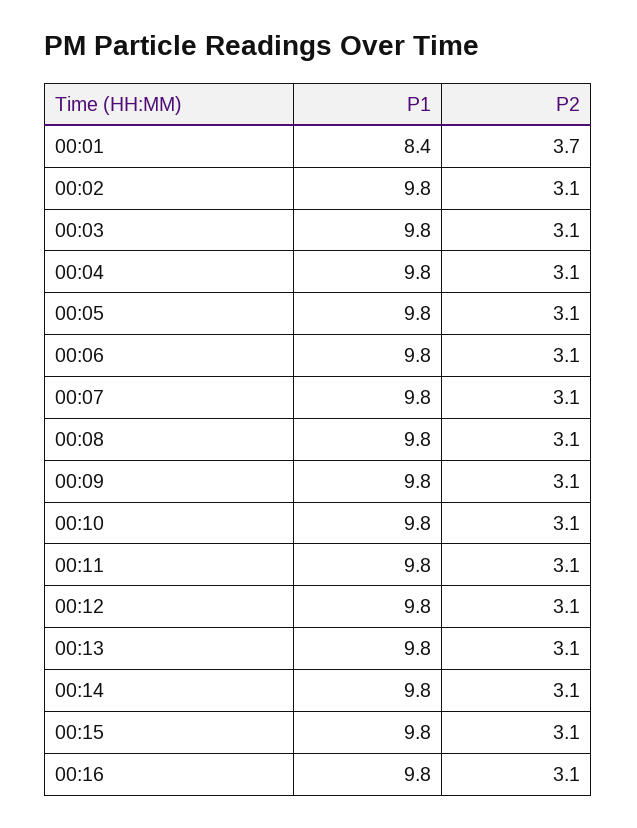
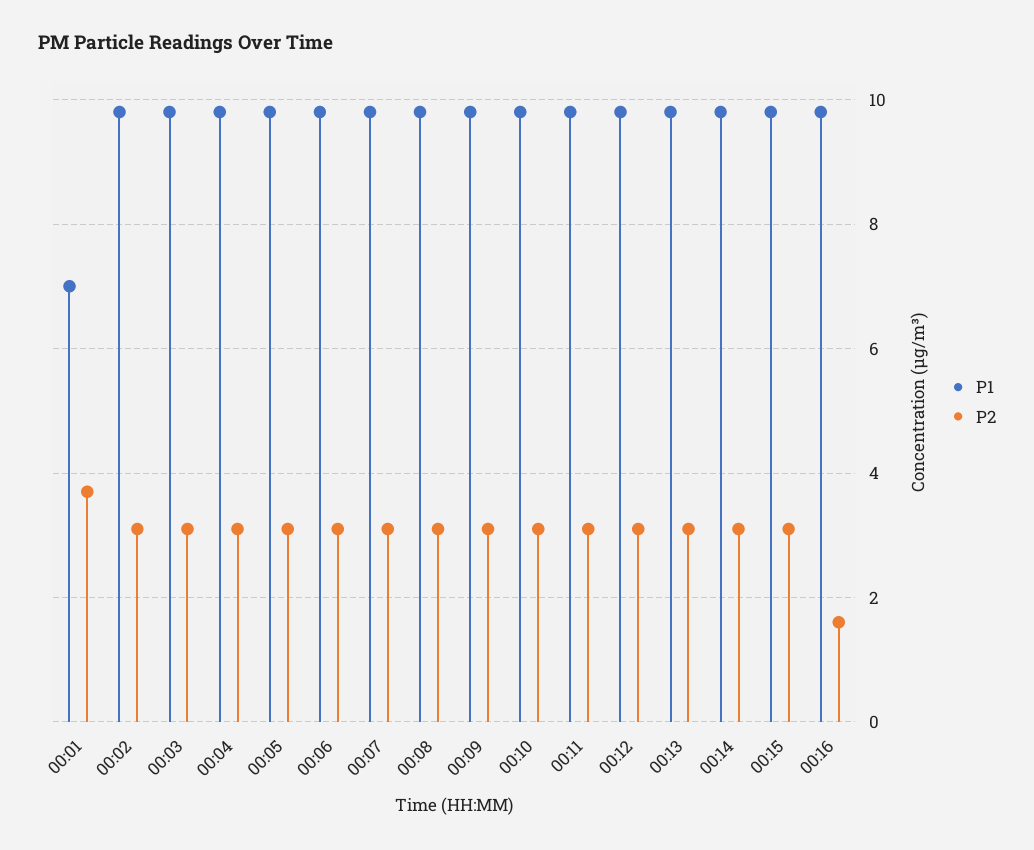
P1, 00:01: 8.4 -> 7
P2, 00:16: 3.1 -> 1.5

